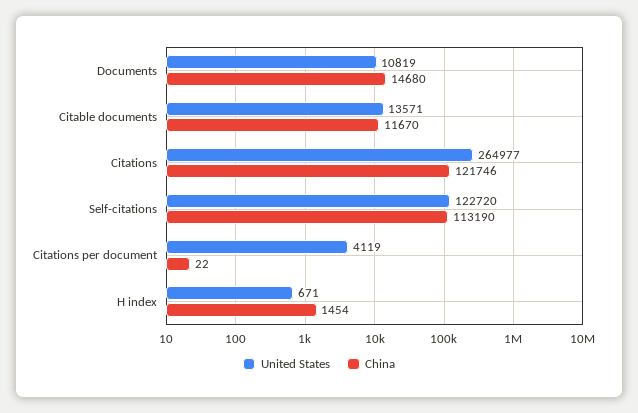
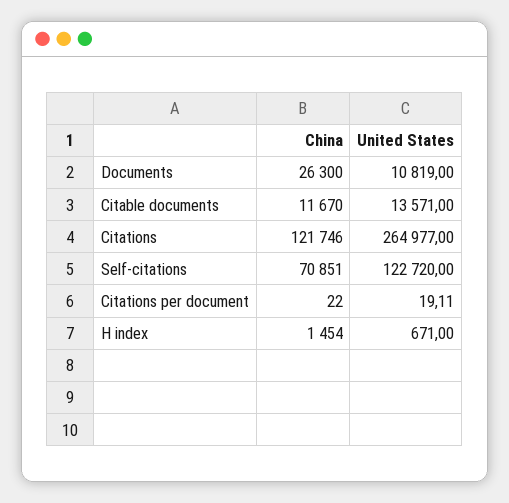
China, Documents: 14680 -> 26300
China, Self-citations: 113190 -> 70851
United States, Citations per document: 4119 -> 19.11

